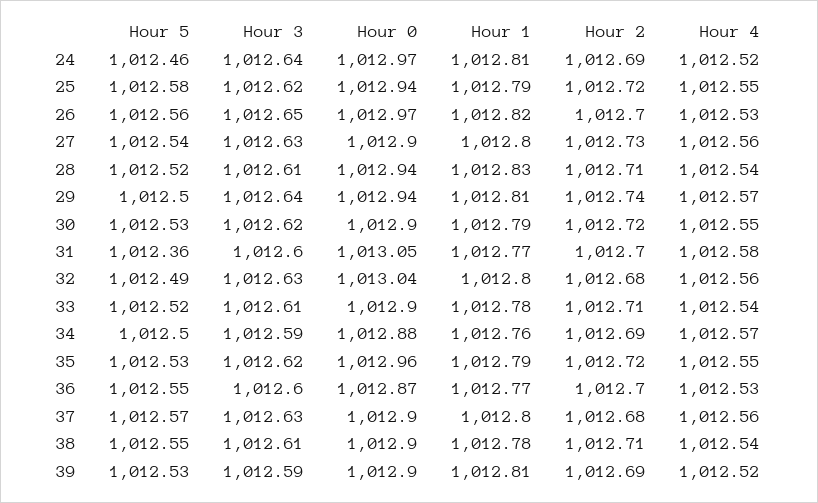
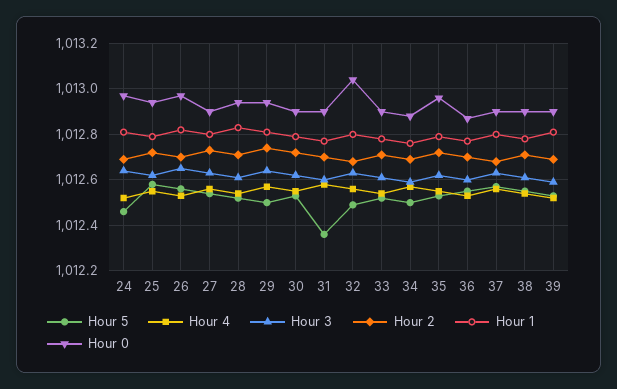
Hour 0, 31: 1013.05 -> 1012.9

